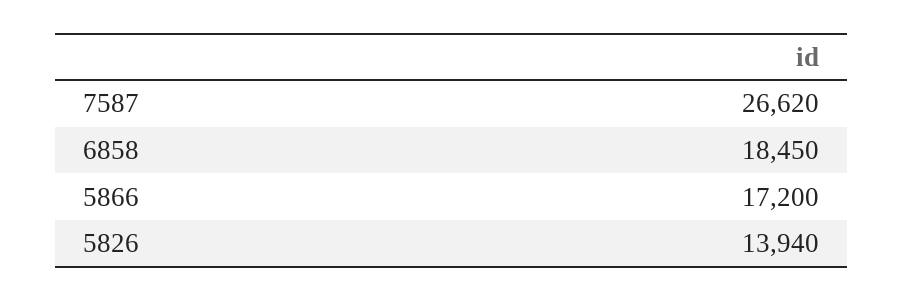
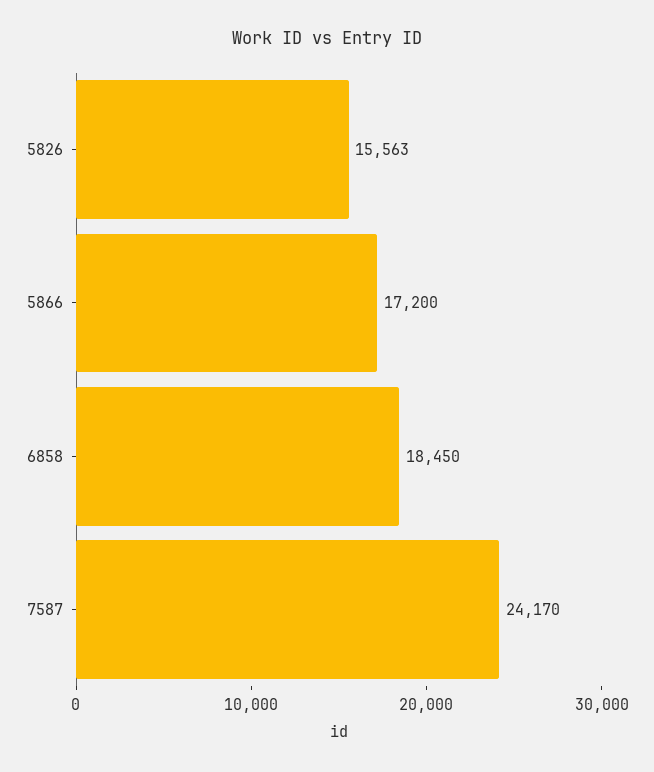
7587: 26620 -> 24170
5826: 13940 -> 15563

